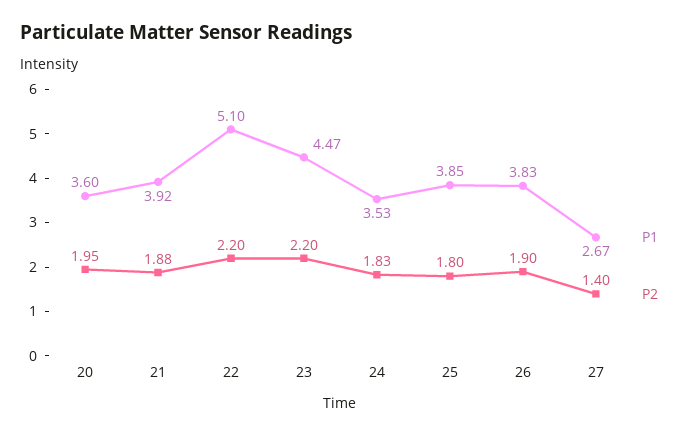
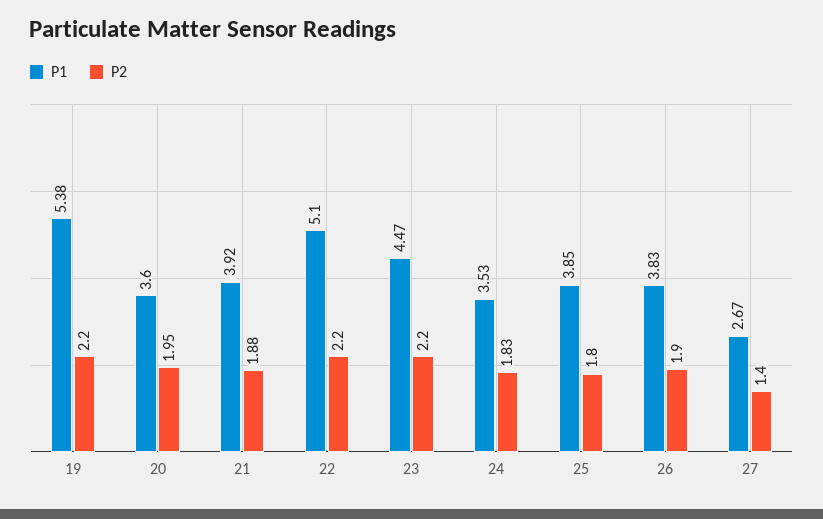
P1, 19: none -> 5.38
P2, 19: none -> 2.2

